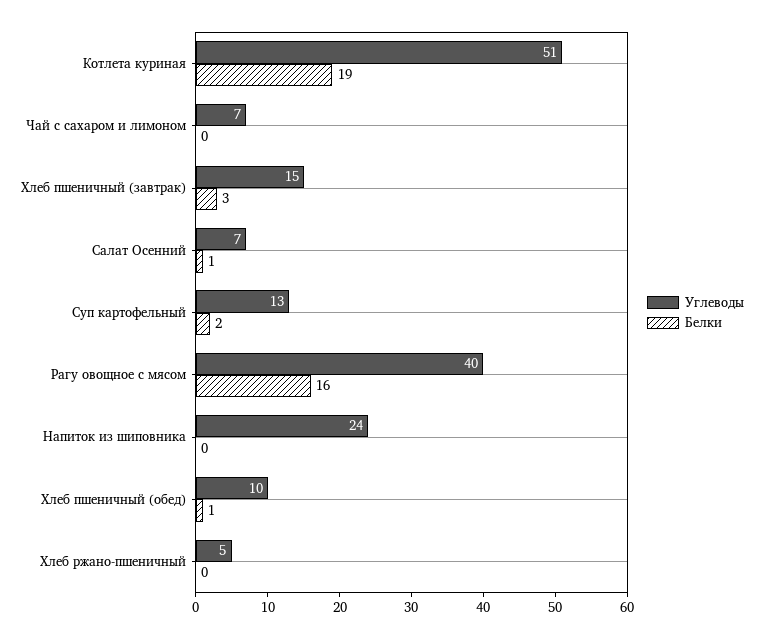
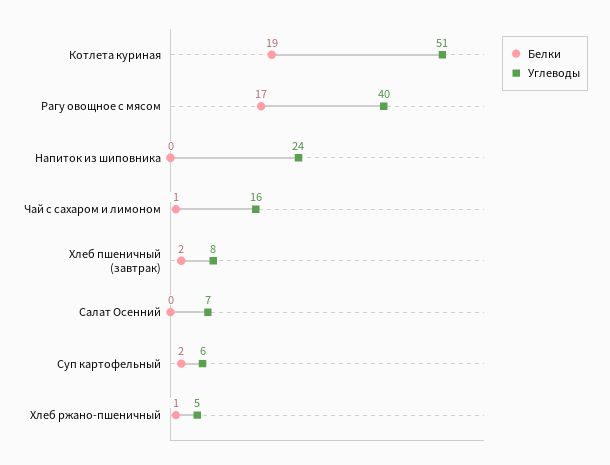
Углеводы, Чай с сахаром и лимоном: 7 -> 16
Белки, Чай с сахаром и лимоном: 0 -> 1
Углеводы, Хлеб пшеничный (завтрак): 15 -> 8
Белки, Хлеб пшеничный (завтрак): 3 -> 2
Белки, Салат Осенний: 1 -> 0
Углеводы, Суп картофельный: 13 -> 6
Белки, Рагу овощное с мясом: 16 -> 17
Углеводы, Хлеб пшеничный (обед): 10 -> none
Белки, Хлеб пшеничный (обед): 1 -> none
Белки, Хлеб ржано-пшеничный: 0 -> 1

